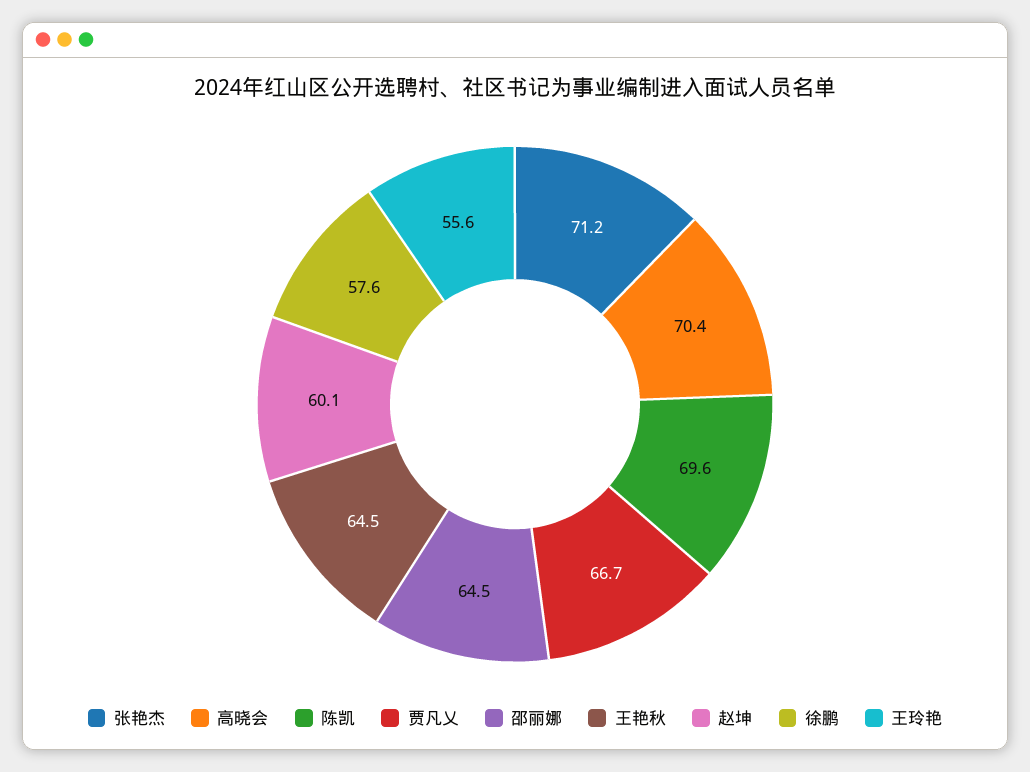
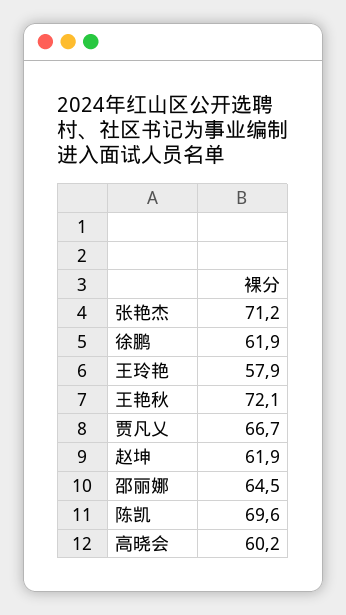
高晓会: 70.4 -> 60.2
王艳秋: 64.5 -> 72.1
赵坤: 60.1 -> 61.9
徐鹏: 57.6 -> 61.9
王玲艳: 55.6 -> 57.9

